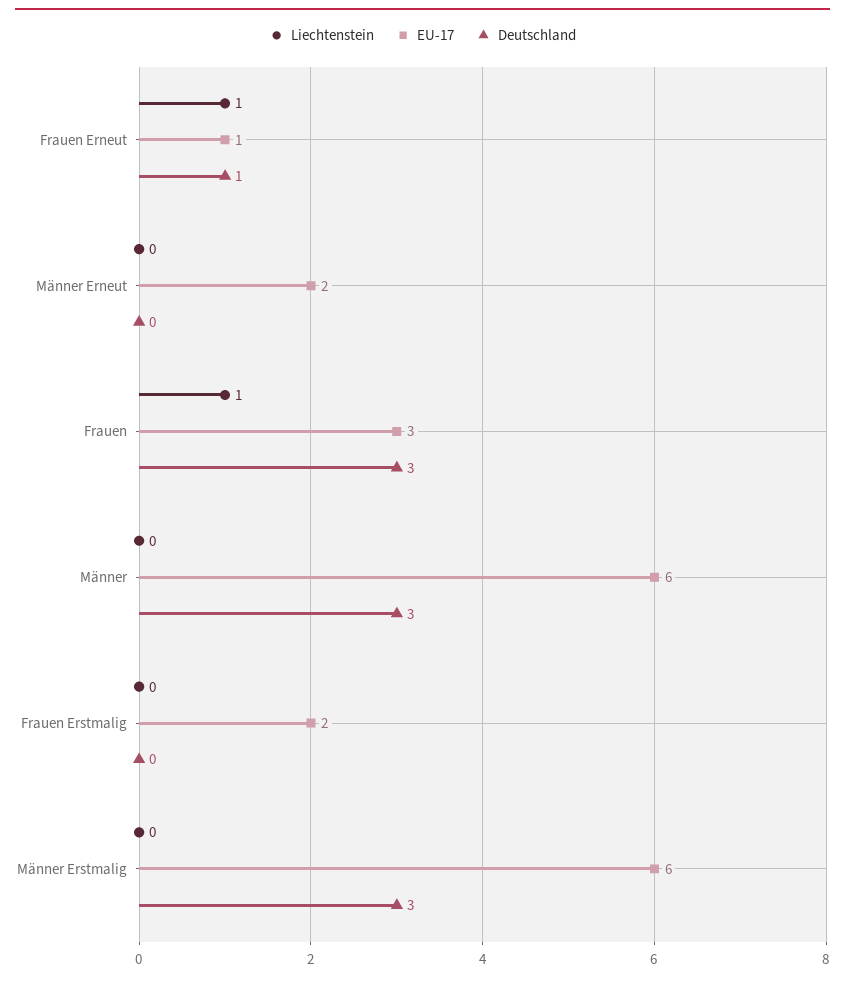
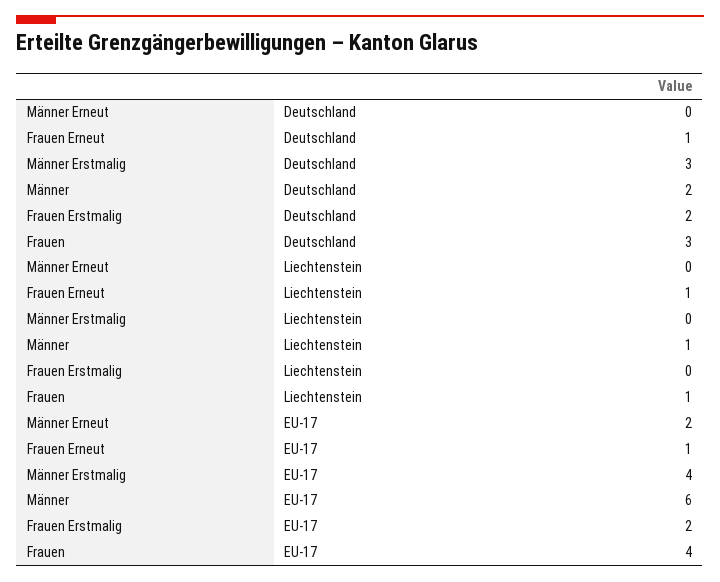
EU-17, Frauen: 3 -> 4
Liechtenstein, Männer: 0 -> 1
Deutschland, Männer: 3 -> 2
Deutschland, Frauen Erstmalig: 0 -> 2
EU-17, Männer Erstmalig: 6 -> 4

